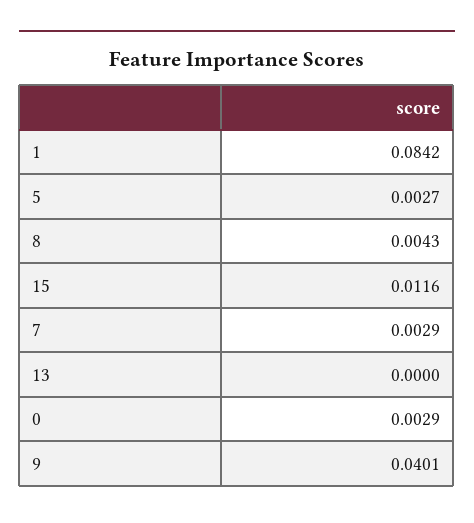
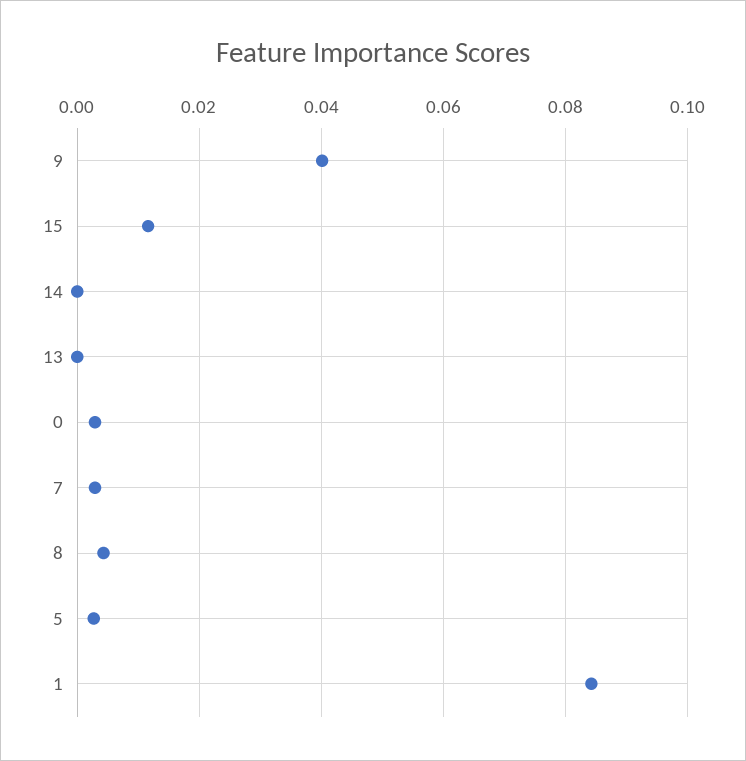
14: none -> 0

